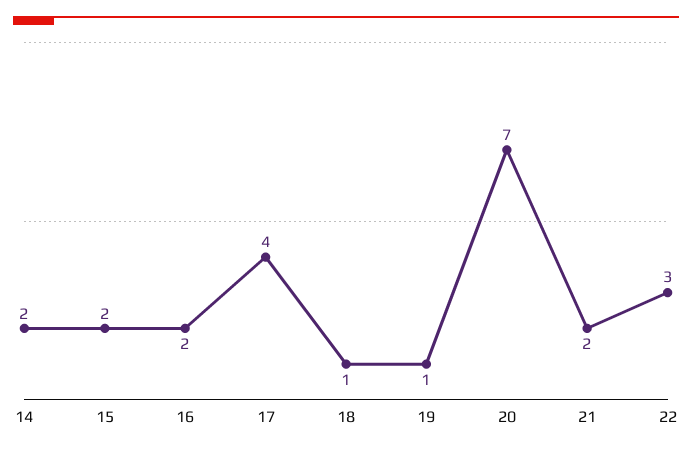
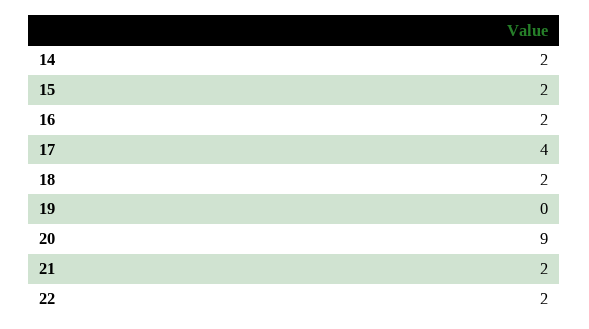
18: 1 -> 2
19: 1 -> 0
20: 7 -> 9
22: 3 -> 2

